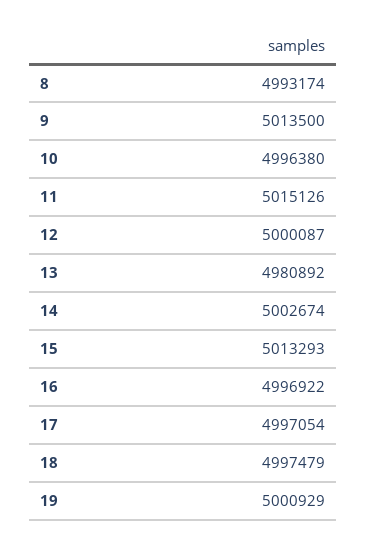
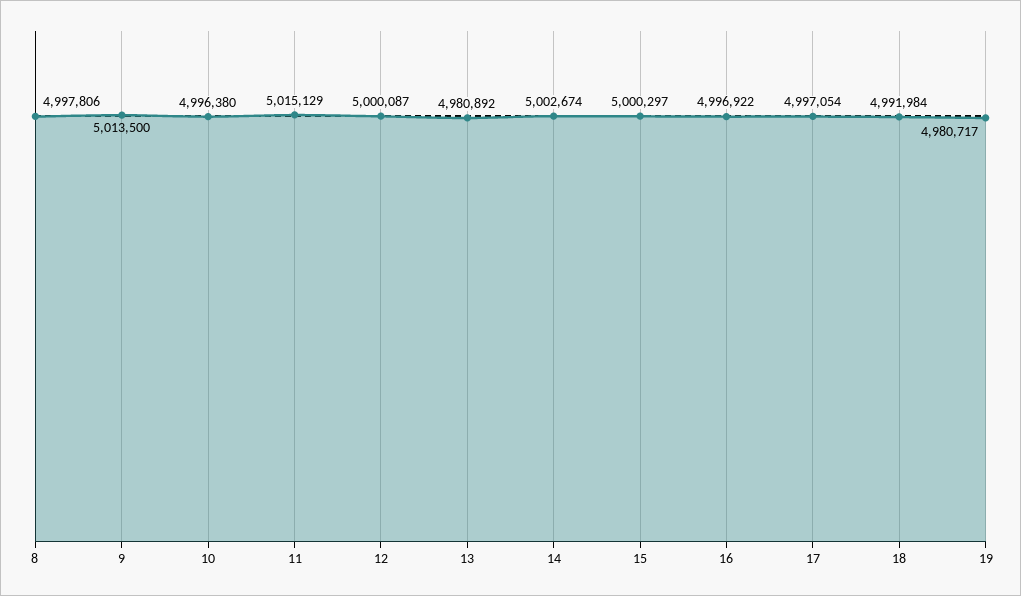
8: 4993174 -> 4997806
11: 5015126 -> 5015129
15: 5013293 -> 5000297
18: 4997479 -> 4991984
19: 5000929 -> 4980717

